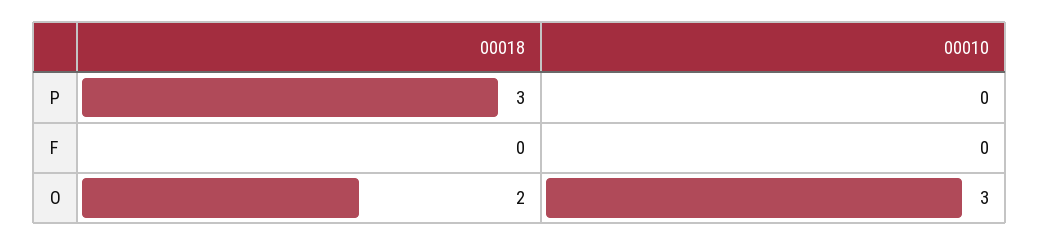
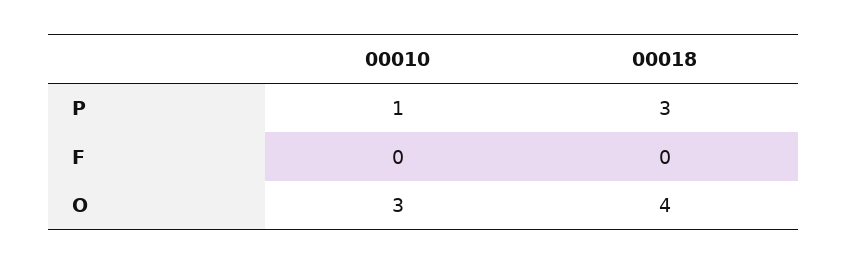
00010, P: 0 -> 1
00018, O: 2 -> 4

